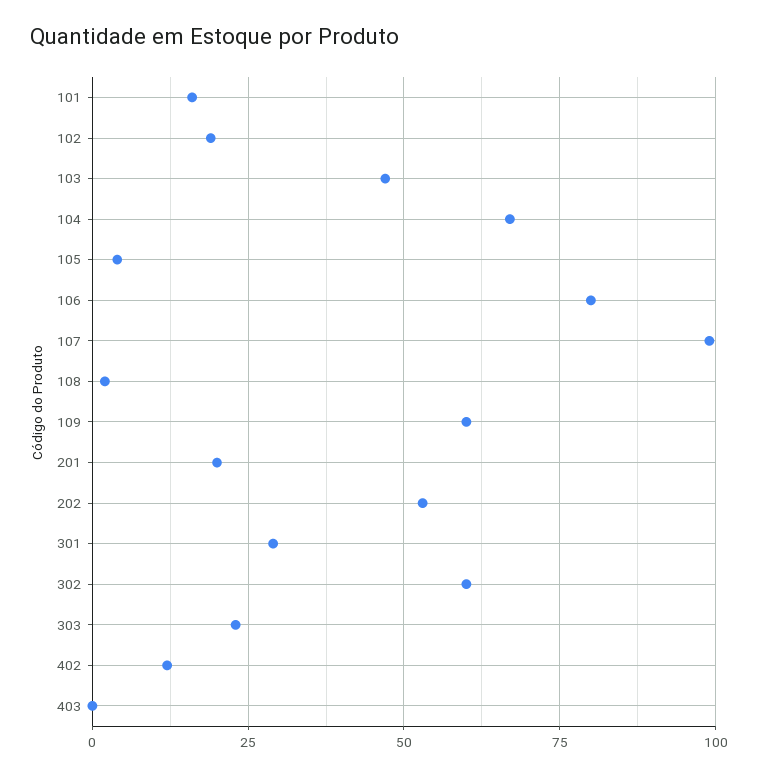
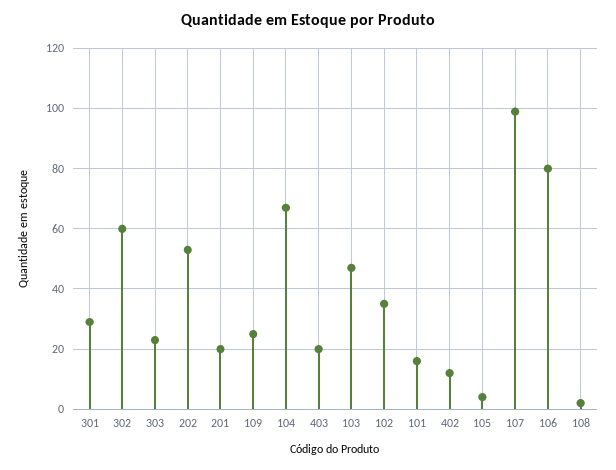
102: 20 -> 35
109: 60 -> 25
403: 0 -> 20

